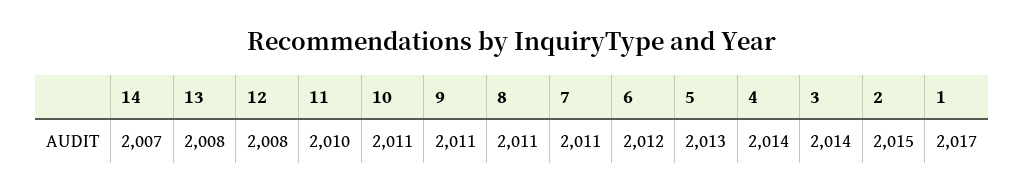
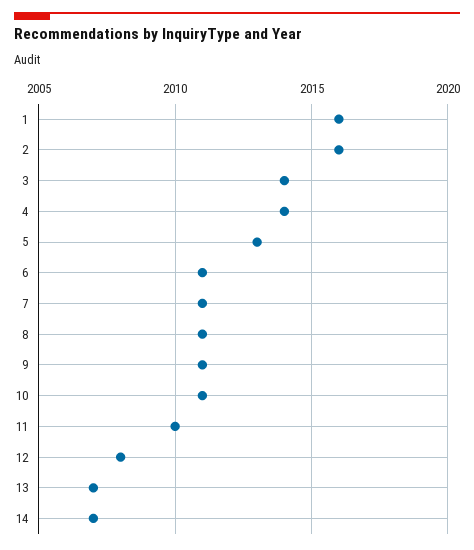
13: 2008 -> 2007
6: 2012 -> 2011
2: 2015 -> 2016
1: 2017 -> 2016

